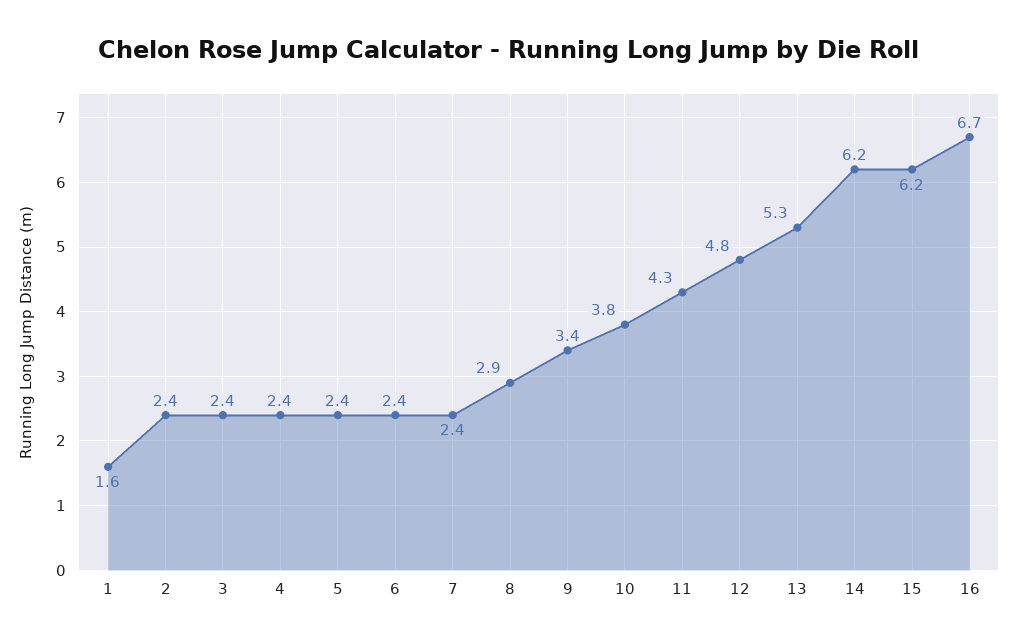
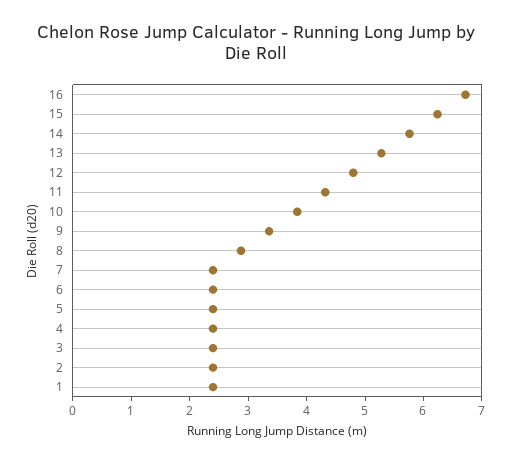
1: 1.6 -> 2.4
14: 6.2 -> 5.8

